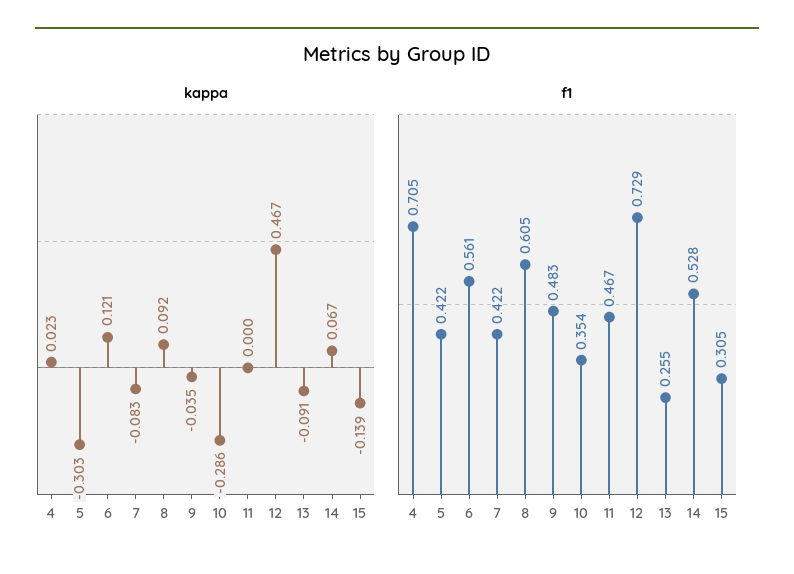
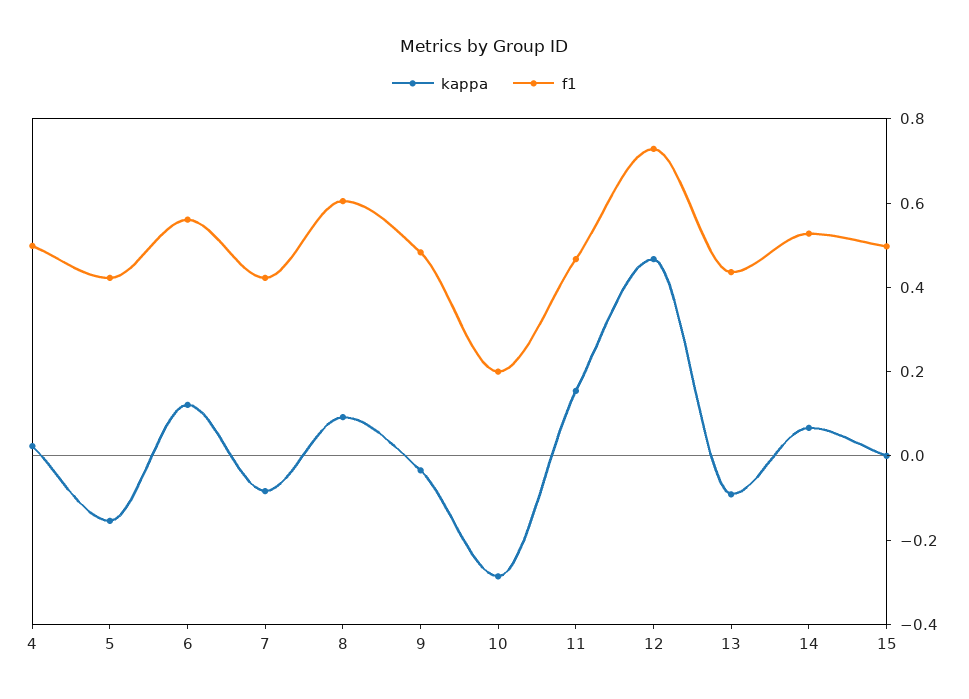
kappa, 5: -0.303 -> -0.15
kappa, 11: 0 -> 0.15
kappa, 15: -0.139 -> 0
f1, 4: 0.705 -> 0.5
f1, 10: 0.354 -> 0.2
f1, 13: 0.255 -> 0.45
f1, 15: 0.305 -> 0.5

